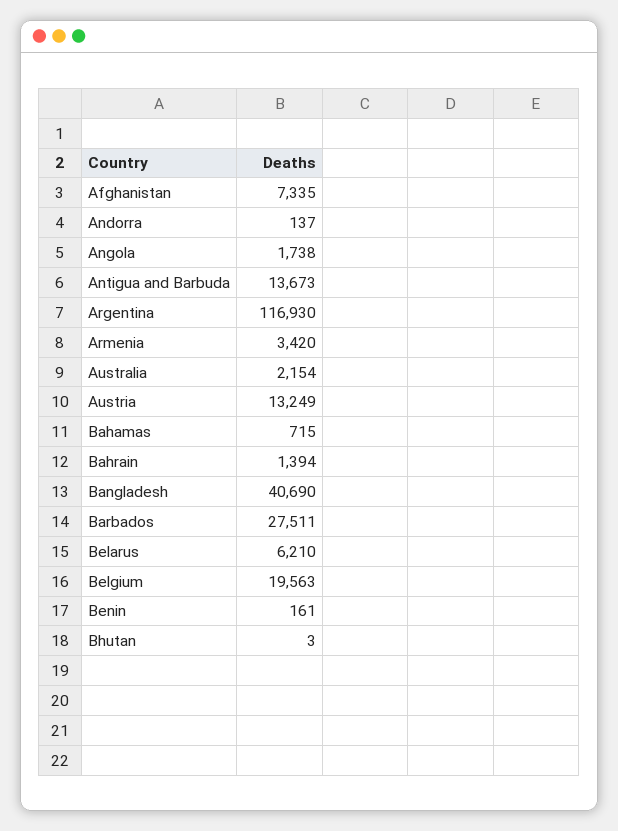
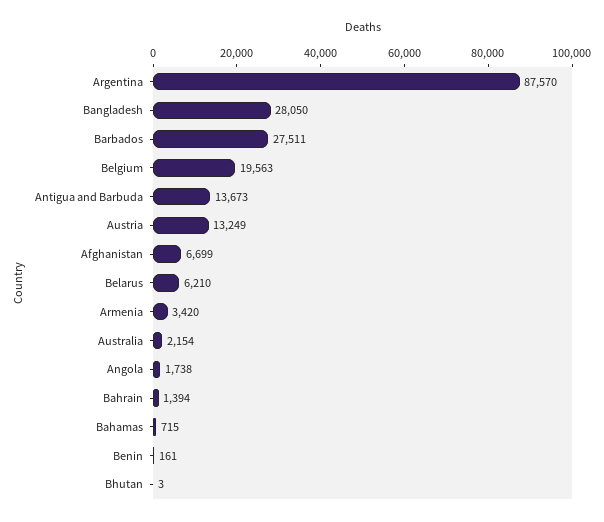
Afghanistan: 7335 -> 6699
Andorra: 137 -> none
Argentina: 116930 -> 87570
Bangladesh: 40690 -> 28050

